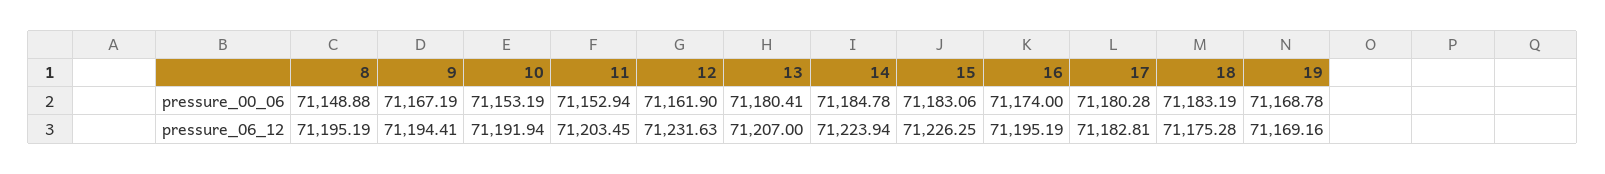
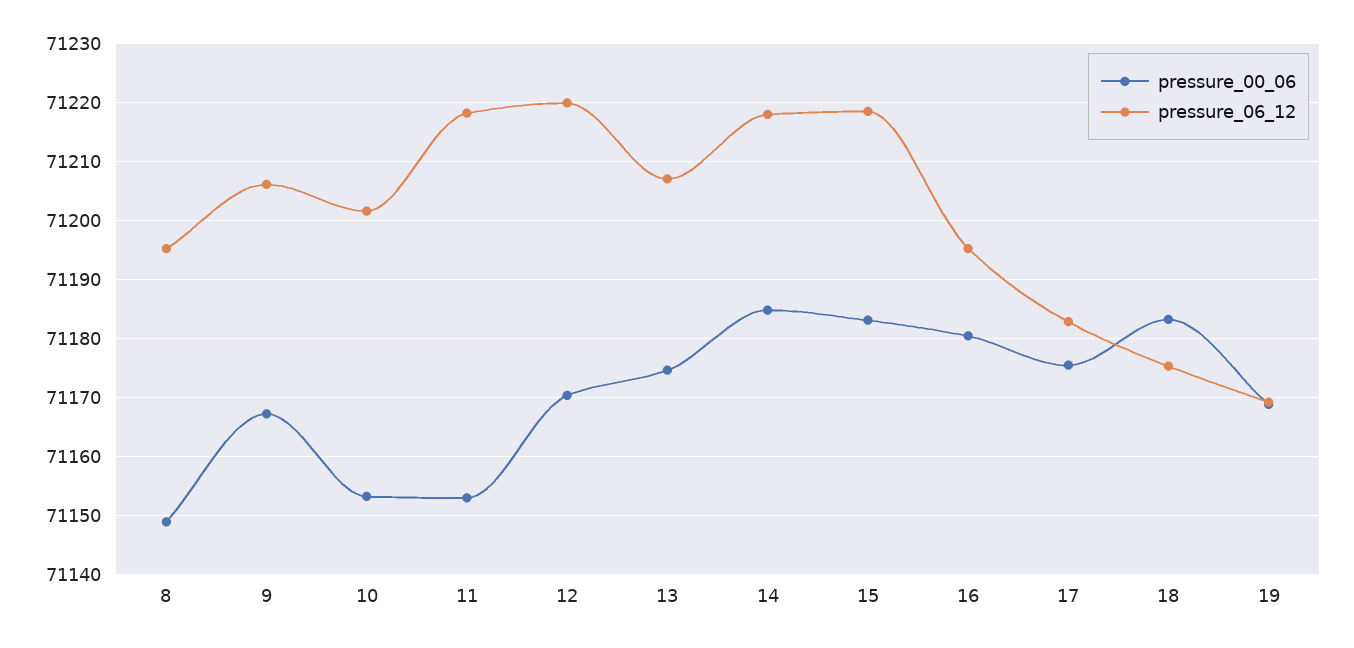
pressure_00_06, 12: 71161.9 -> 71170
pressure_00_06, 13: 71180.41 -> 71174
pressure_00_06, 16: 71174 -> 71180
pressure_00_06, 17: 71180.28 -> 71176
pressure_06_12, 9: 71194.41 -> 71206
pressure_06_12, 10: 71191.94 -> 71202
pressure_06_12, 11: 71203.45 -> 71218
pressure_06_12, 12: 71231.63 -> 71220
pressure_06_12, 14: 71223.94 -> 71218
pressure_06_12, 15: 71226.25 -> 71218

